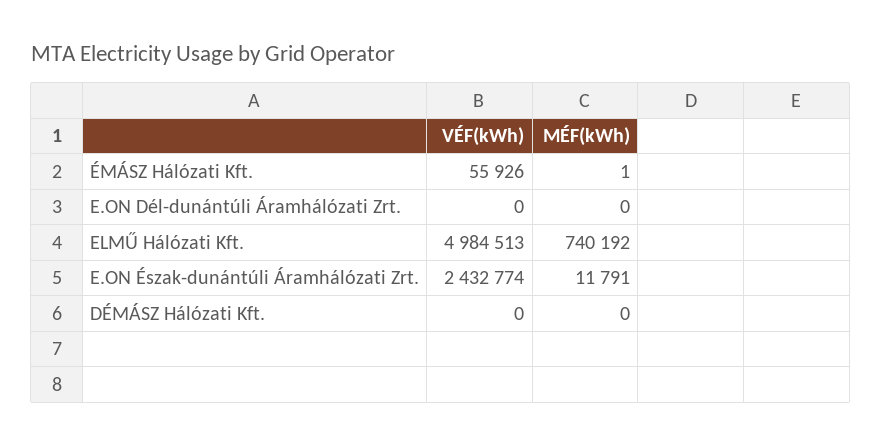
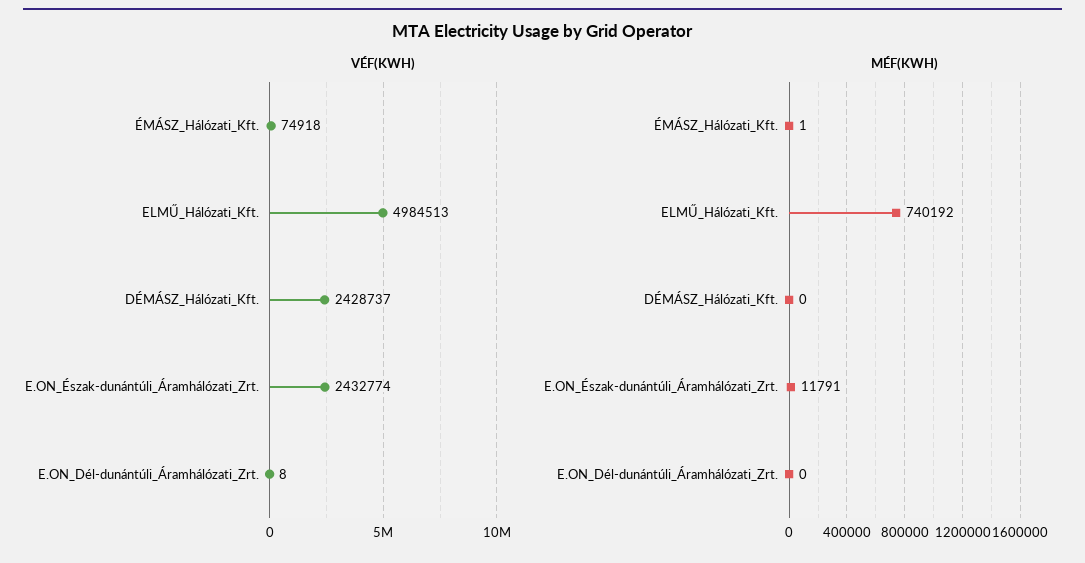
VÉF(kWh), ÉMÁSZ Hálózati Kft.: 55926 -> 74918
VÉF(kWh), E.ON Dél-dunántúli Áramhálózati Zrt.: 0 -> 8
VÉF(kWh), DÉMÁSZ Hálózati Kft.: 0 -> 2428737

